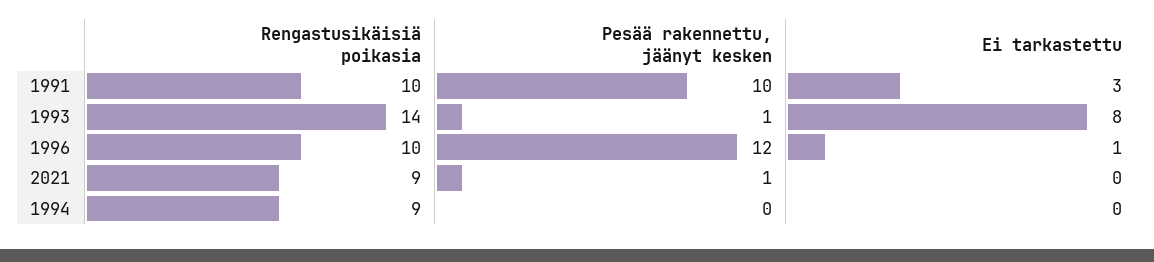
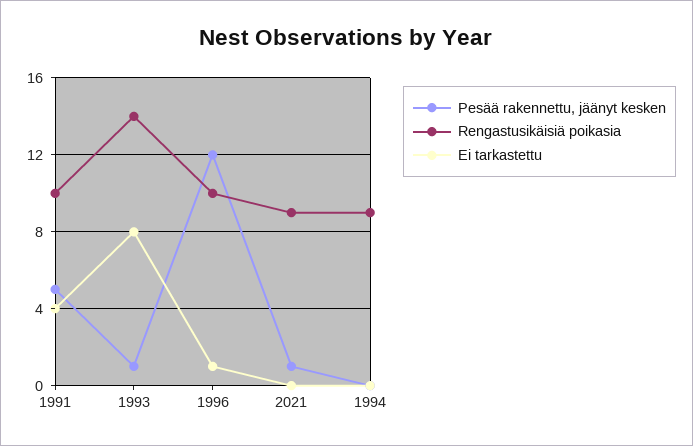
Pesää rakennettu, jäänyt kesken, 1991: 10 -> 5
Ei tarkastettu, 1991: 3 -> 4

